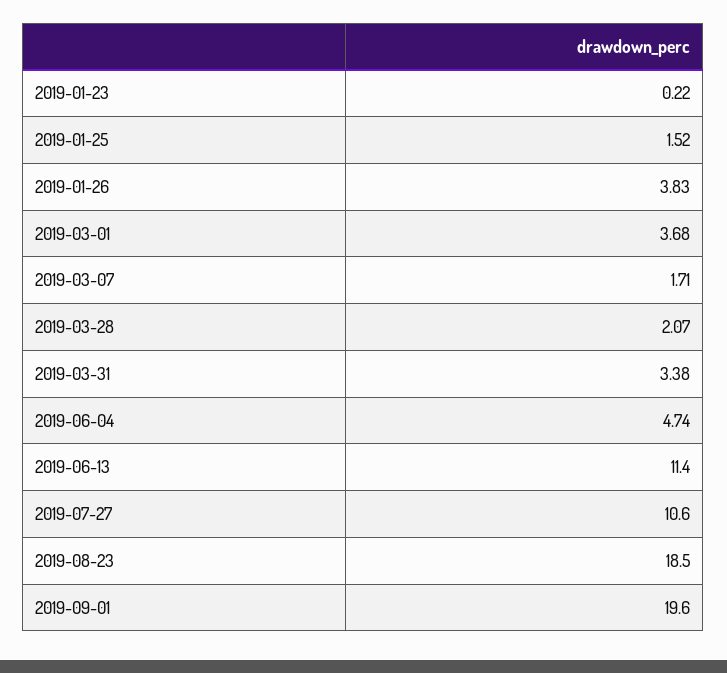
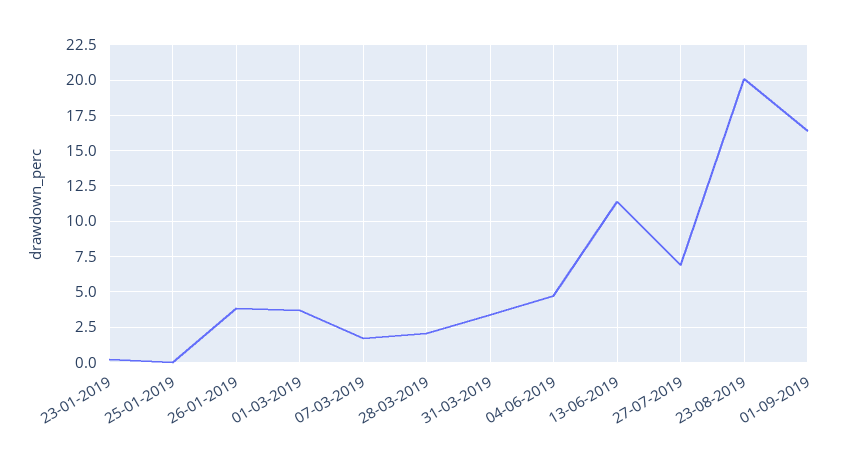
2019-01-25: 1.52 -> 0
2019-07-27: 10.6 -> 7
2019-08-23: 18.5 -> 20
2019-09-01: 19.6 -> 16.5

